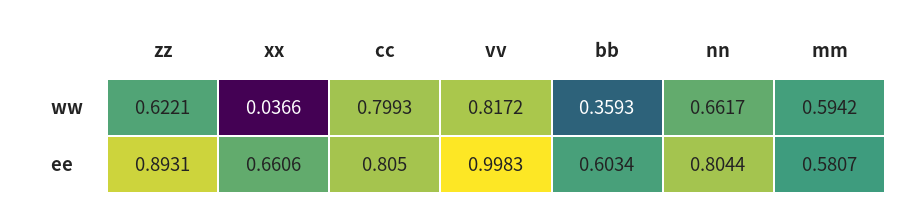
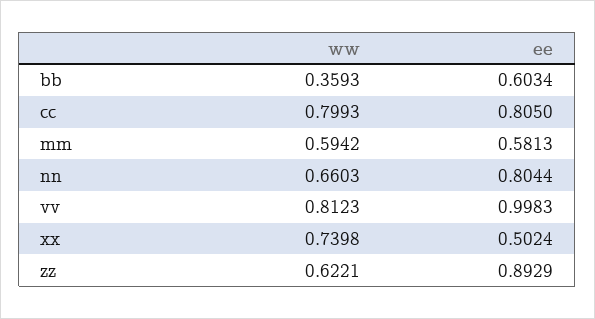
xx, ww: 0.0366 -> 0.7398
vv, ww: 0.8172 -> 0.8123
nn, ww: 0.6617 -> 0.6603
zz, ee: 0.8931 -> 0.8929
xx, ee: 0.6606 -> 0.5024
mm, ee: 0.5807 -> 0.5813

